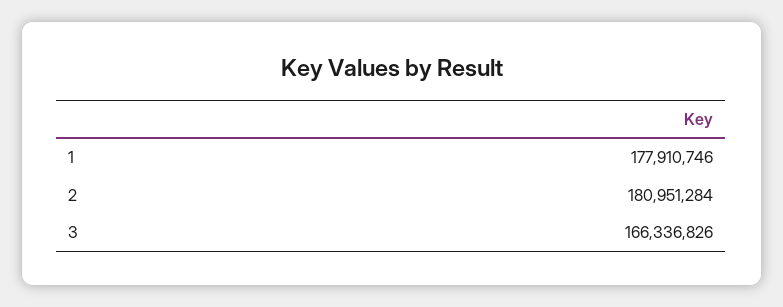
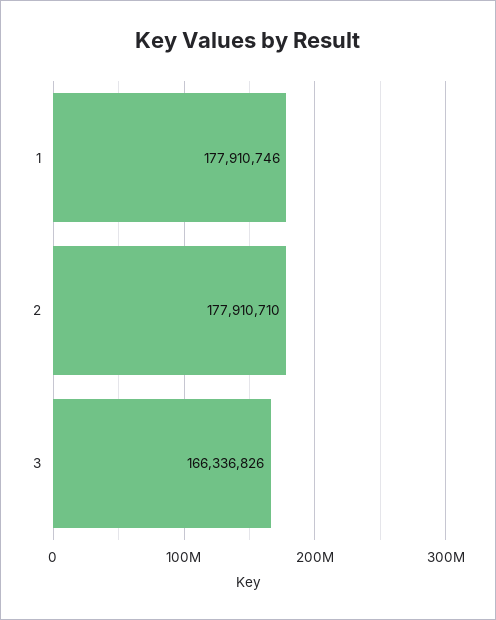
2: 180951284 -> 177910710

